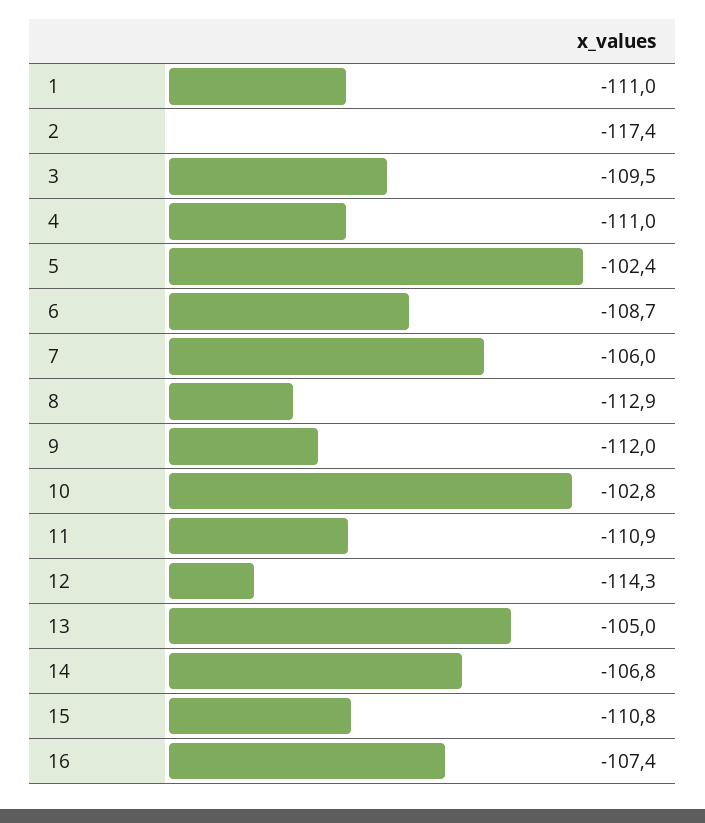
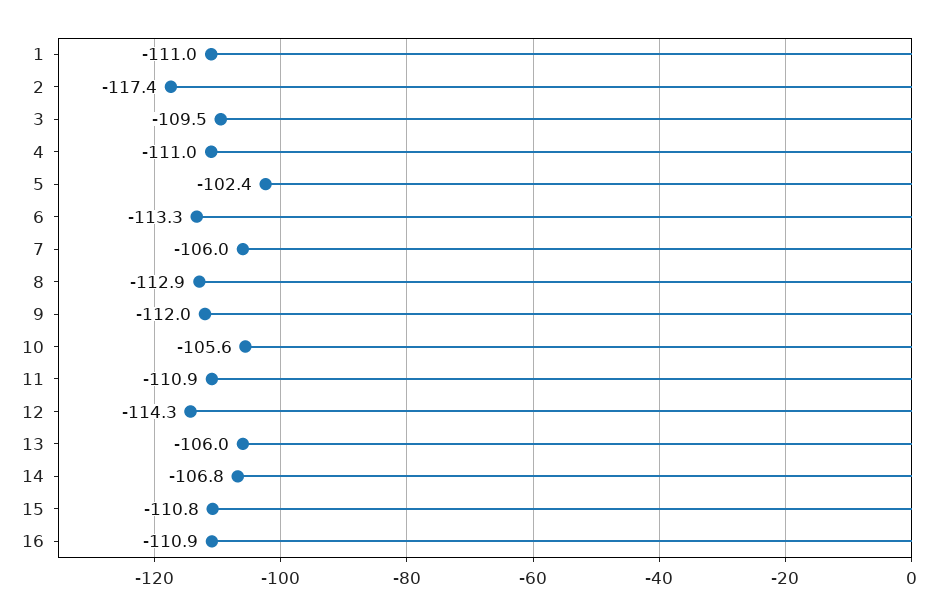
6: -108.7 -> -113.3
10: -102.8 -> -105.6
13: -105 -> -106
16: -107.4 -> -110.9

